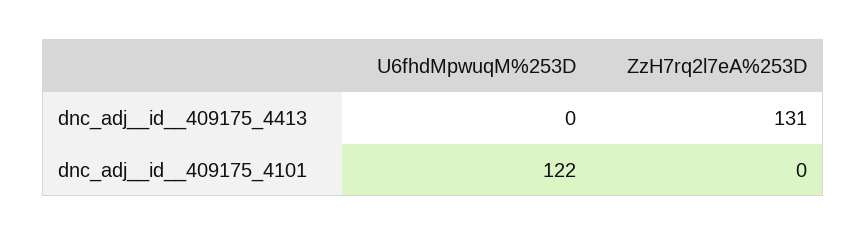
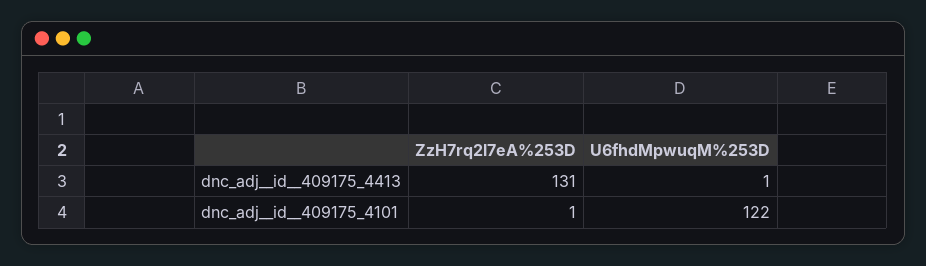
U6fhdMpwuqM%253D, dnc_adj__id__409175_4413: 0 -> 1
ZzH7rq2l7eA%253D, dnc_adj__id__409175_4101: 0 -> 1

